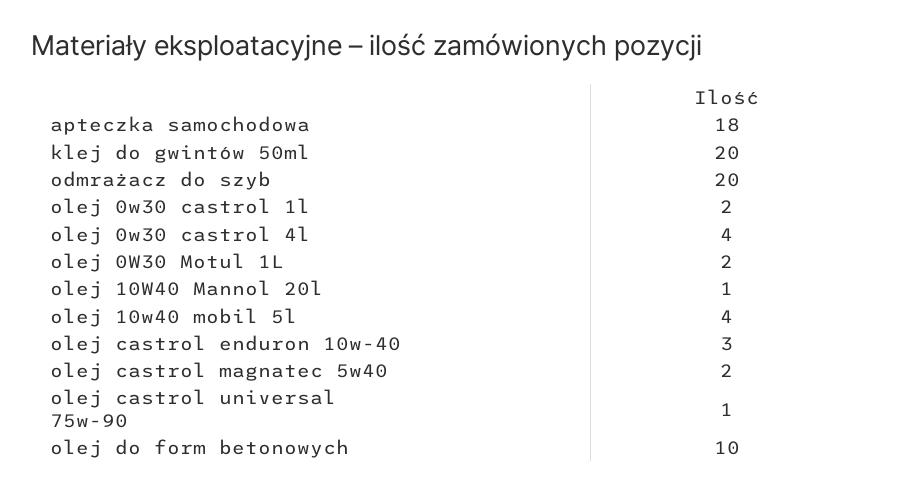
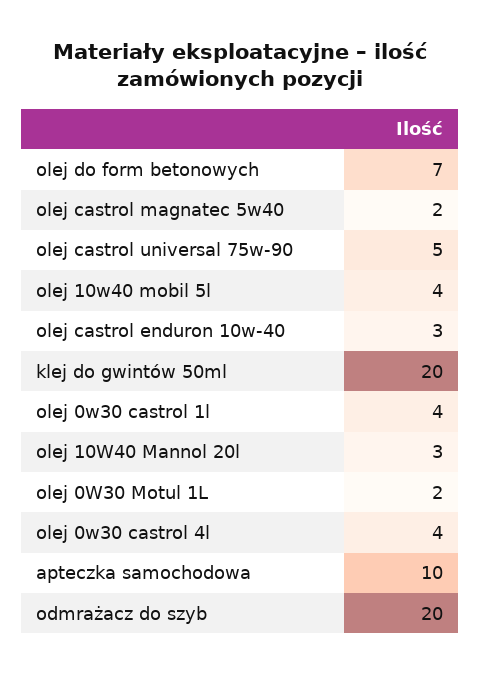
apteczka samochodowa: 18 -> 10
olej 0w30 castrol 1l: 2 -> 4
olej 10W40 Mannol 20l: 1 -> 3
olej castrol universal 75w-90: 1 -> 5
olej do form betonowych: 10 -> 7

